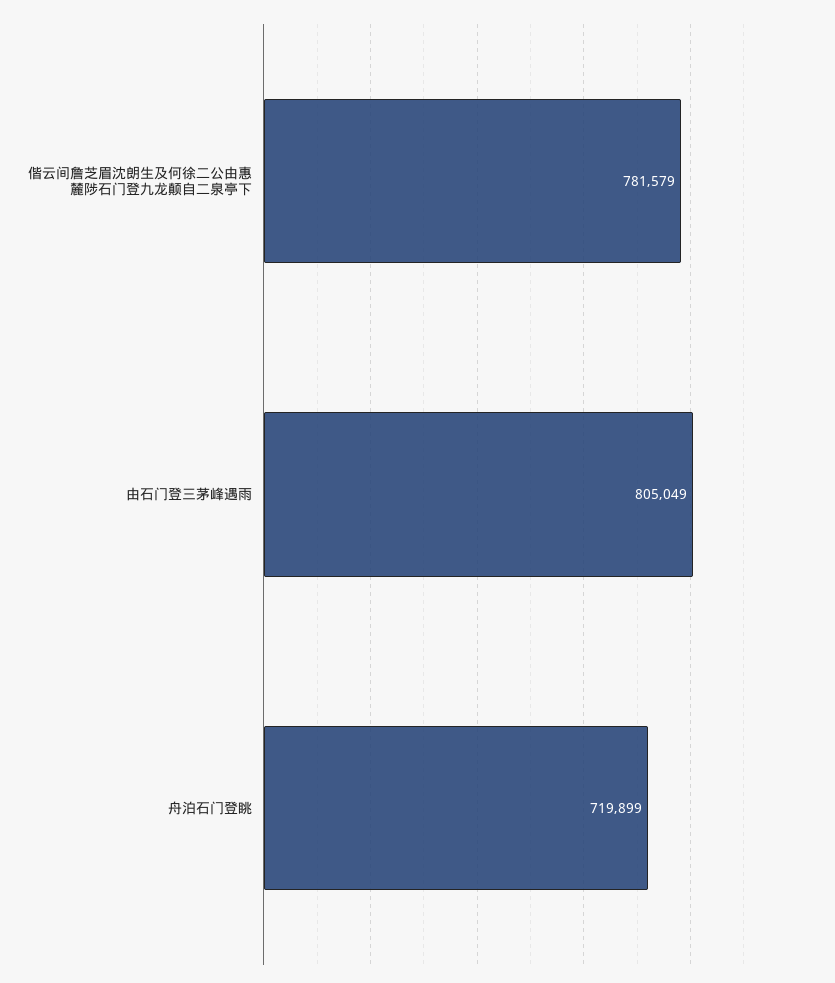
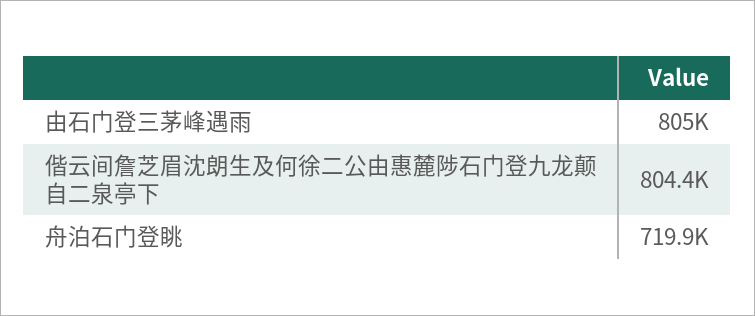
偕云间詹芝眉沈朗生及何徐二公由惠麓陟石门登九龙颠自二泉亭下: 781579 -> 804400

